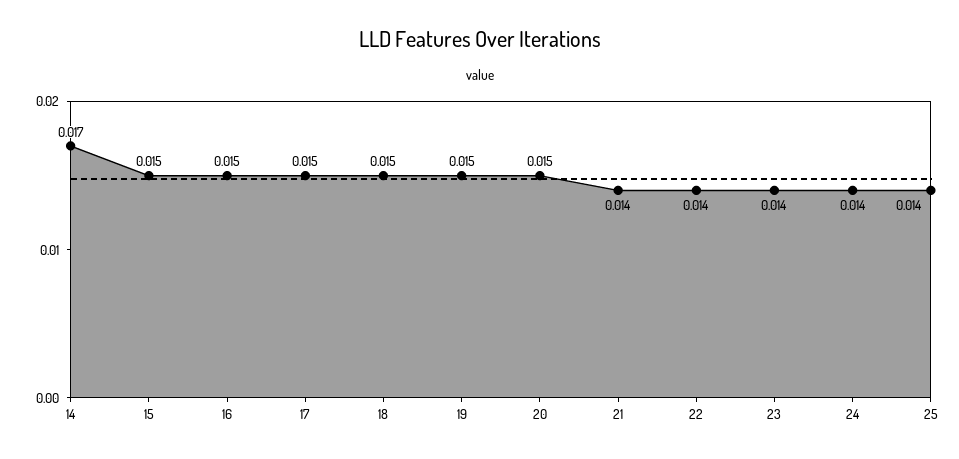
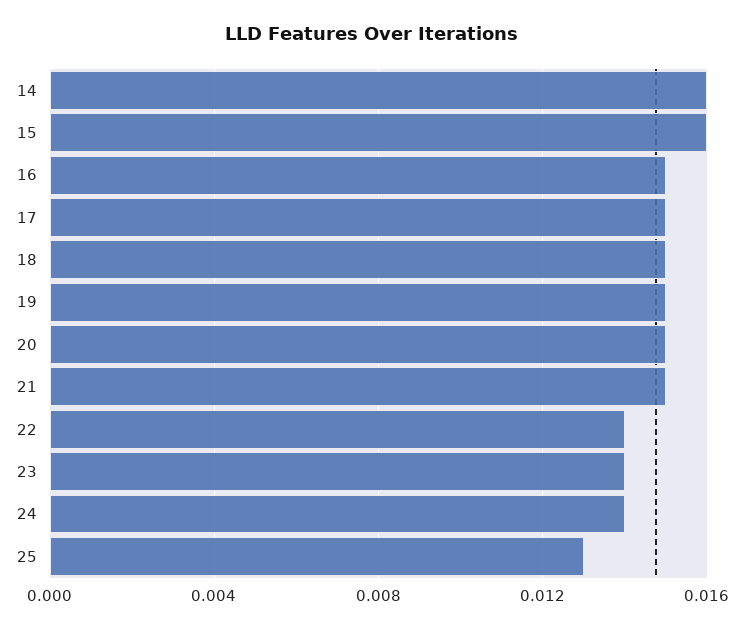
14: 0.017 -> 0.016
15: 0.015 -> 0.016
21: 0.014 -> 0.015
25: 0.014 -> 0.013

